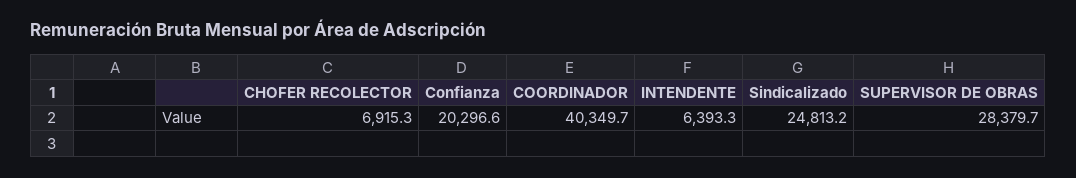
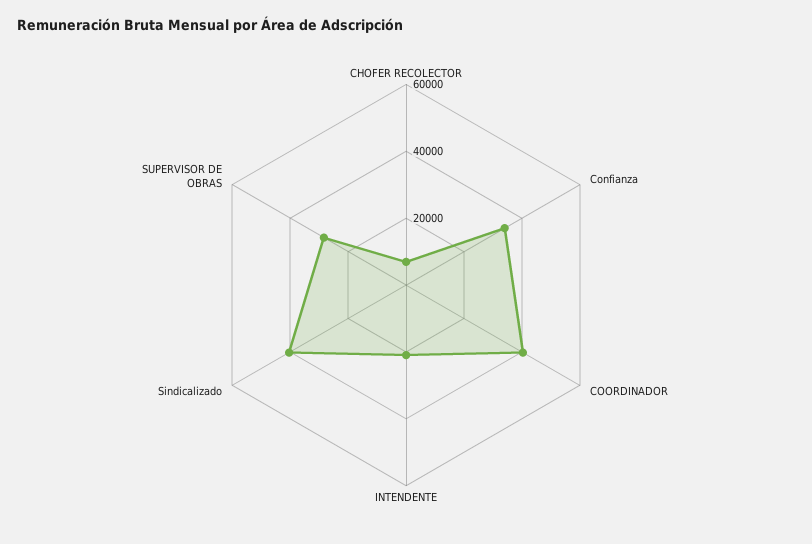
Confianza: 20296.6 -> 35000
INTENDENTE: 6393.3 -> 20000
Sindicalizado: 24813.2 -> 40000

